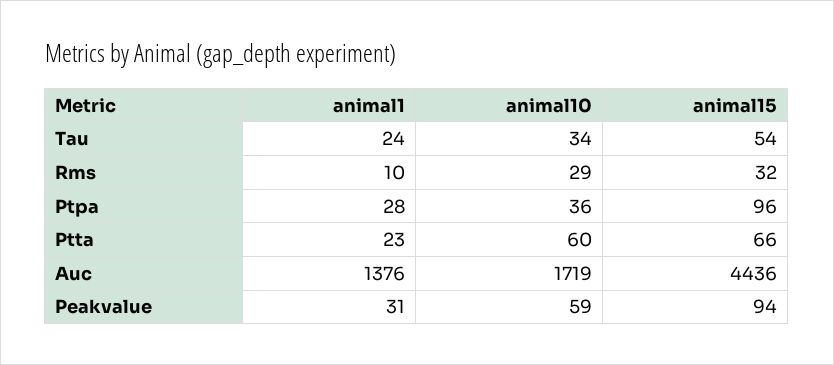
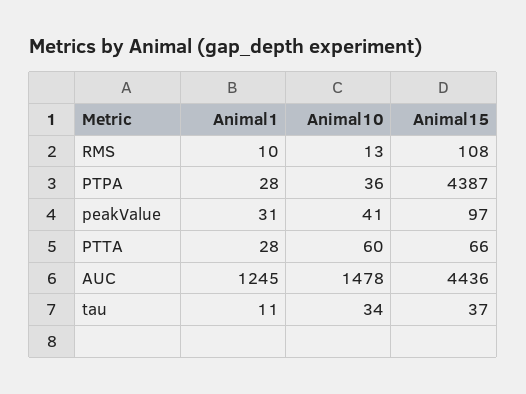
animal1, Tau: 24 -> 11
animal15, Tau: 54 -> 37
animal10, Rms: 29 -> 13
animal15, Rms: 32 -> 108
animal15, Ptpa: 96 -> 4387
animal1, Ptta: 23 -> 28
animal1, Auc: 1376 -> 1245
animal10, Auc: 1719 -> 1478
animal10, Peakvalue: 59 -> 41
animal15, Peakvalue: 94 -> 97

